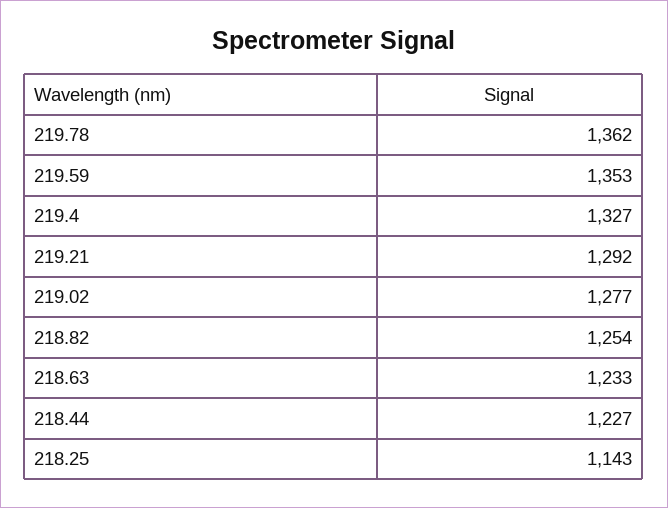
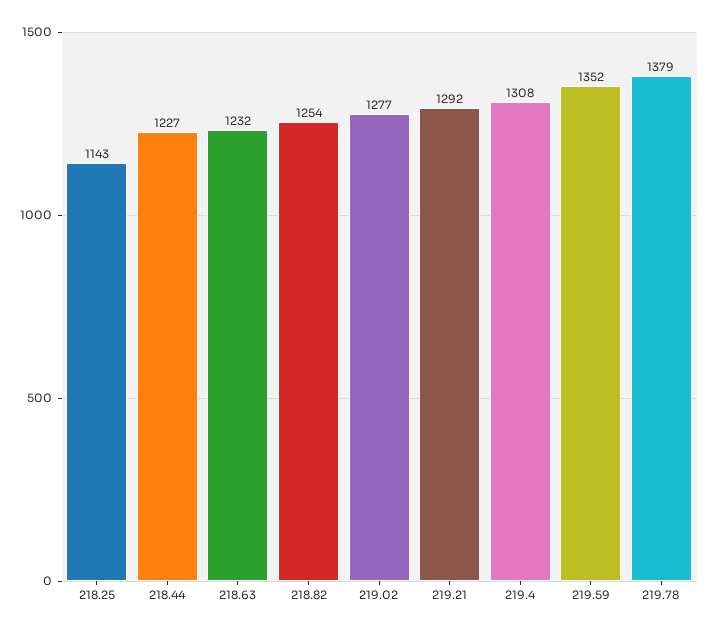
219.78: 1362 -> 1379
219.59: 1353 -> 1352
219.4: 1327 -> 1308
218.63: 1233 -> 1232

